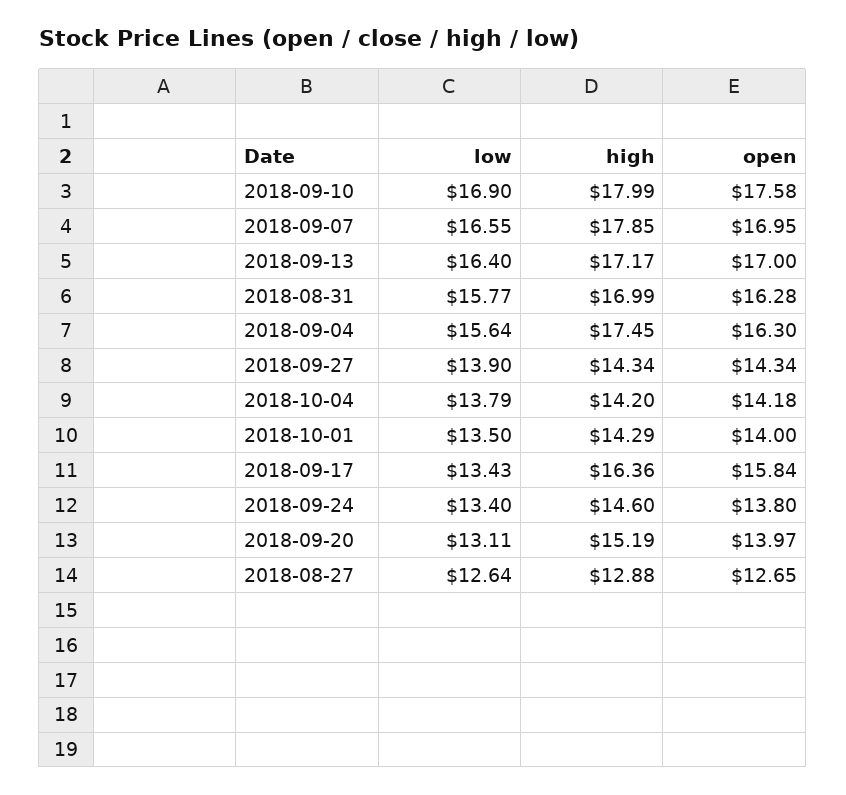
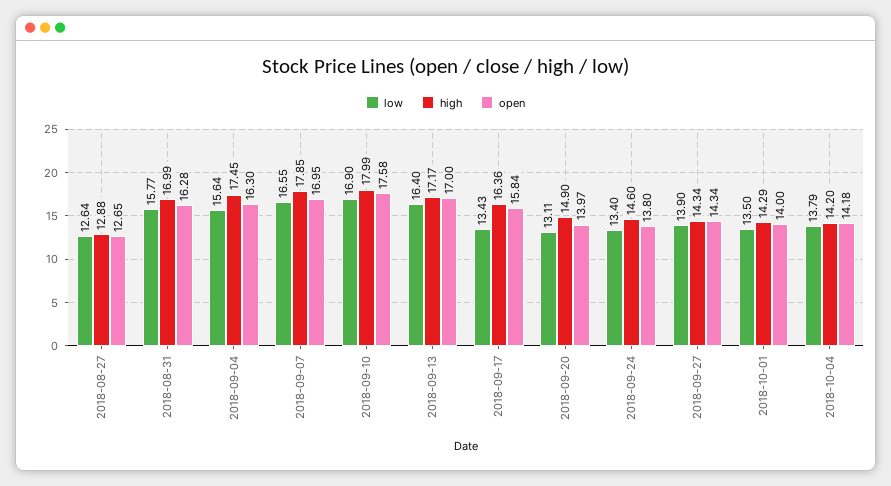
high, 2018-09-20: 15.19 -> 14.9

